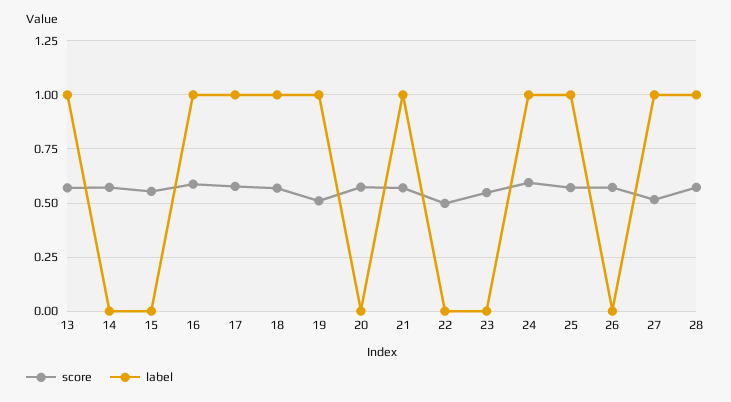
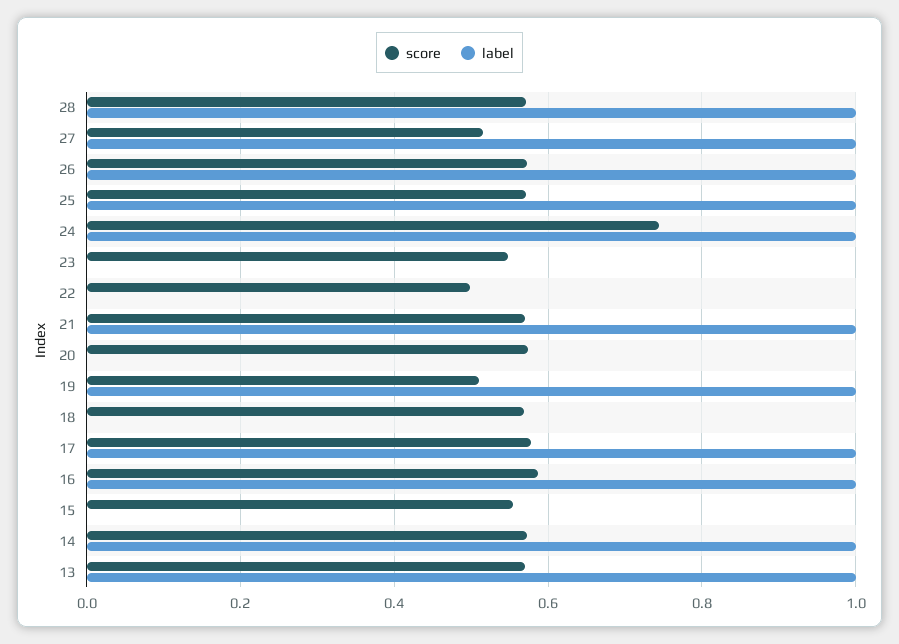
label, 14: 0 -> 1
label, 18: 1 -> 0
score, 24: 0.6 -> 0.74
label, 26: 0 -> 1

